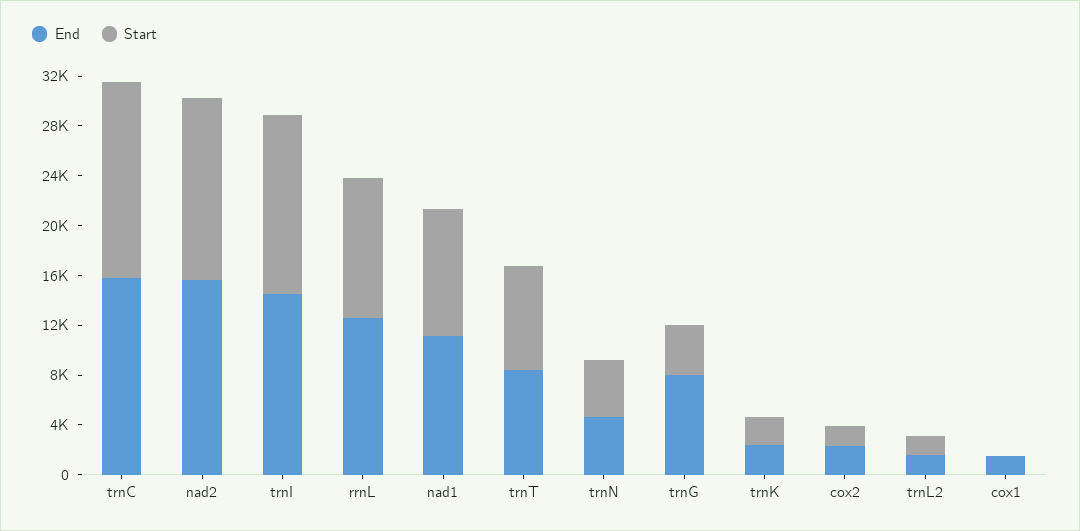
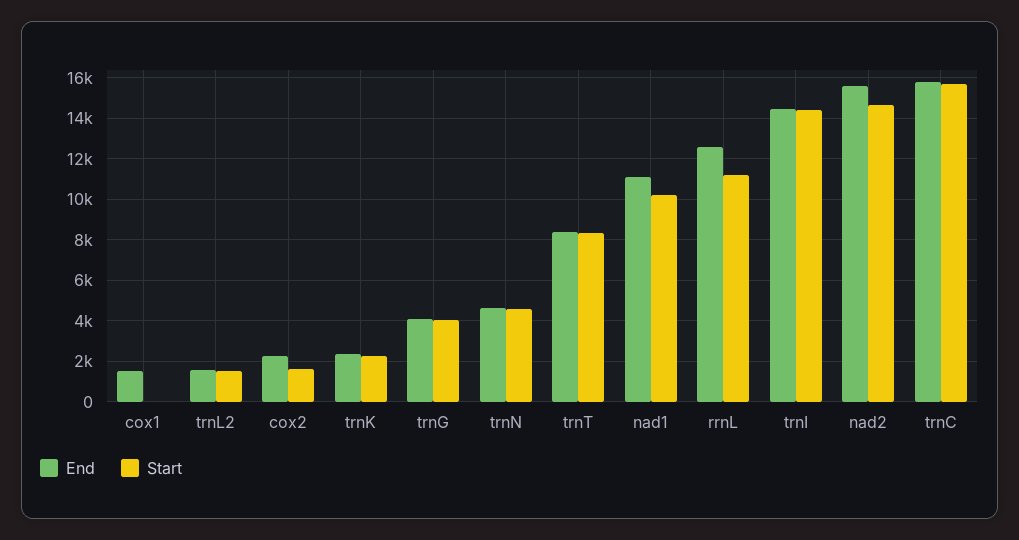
End, trnG: 8000 -> 4000

